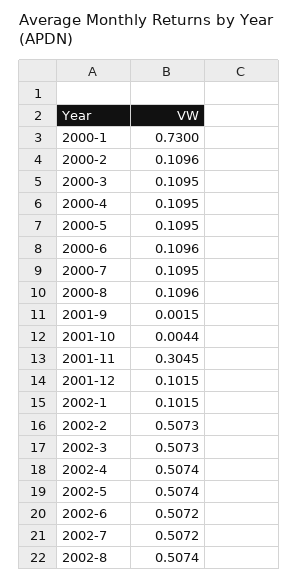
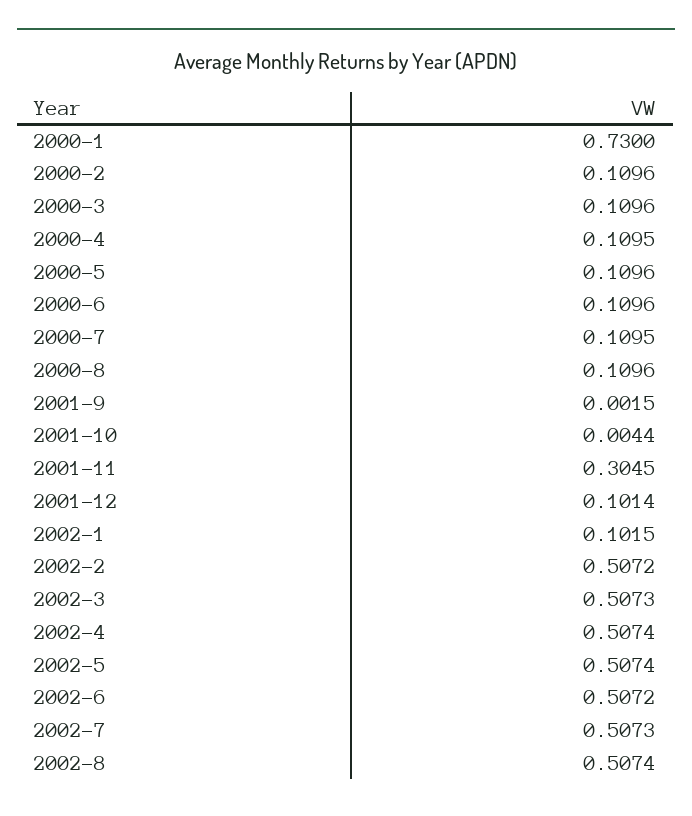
2000-3: 0.1095 -> 0.1096
2000-5: 0.1095 -> 0.1096
2001-12: 0.1015 -> 0.1014
2002-2: 0.5073 -> 0.5072
2002-7: 0.5072 -> 0.5073

